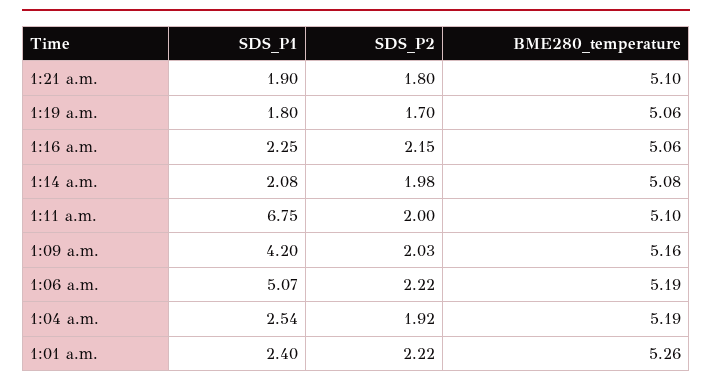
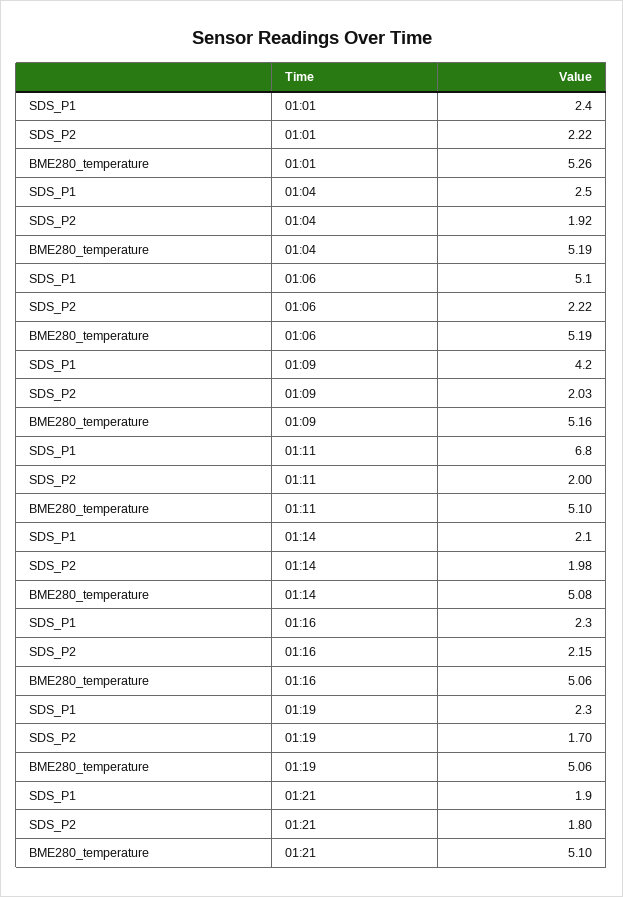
SDS_P1, 1:19 a.m.: 1.8 -> 2.3

